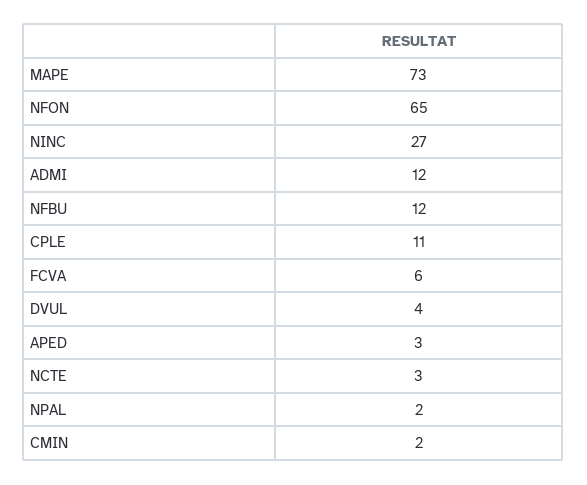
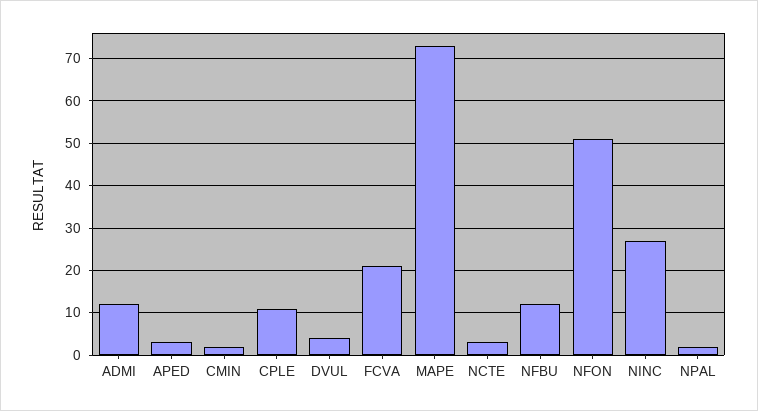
NFON: 65 -> 50
FCVA: 6 -> 20

